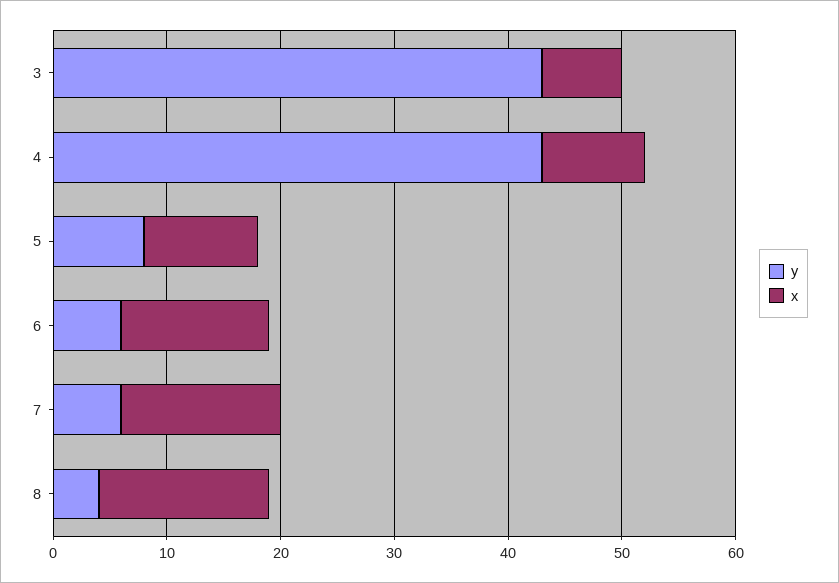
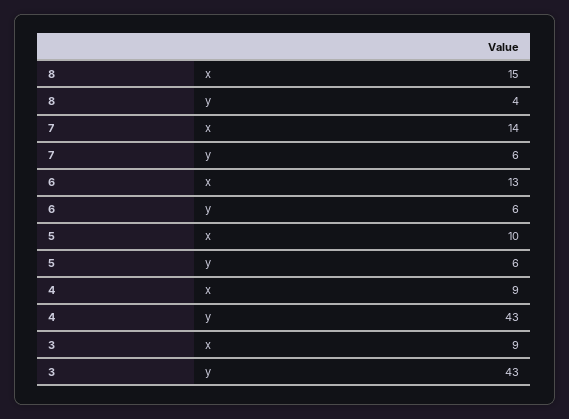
x, 3: 7 -> 9
y, 5: 8 -> 6

